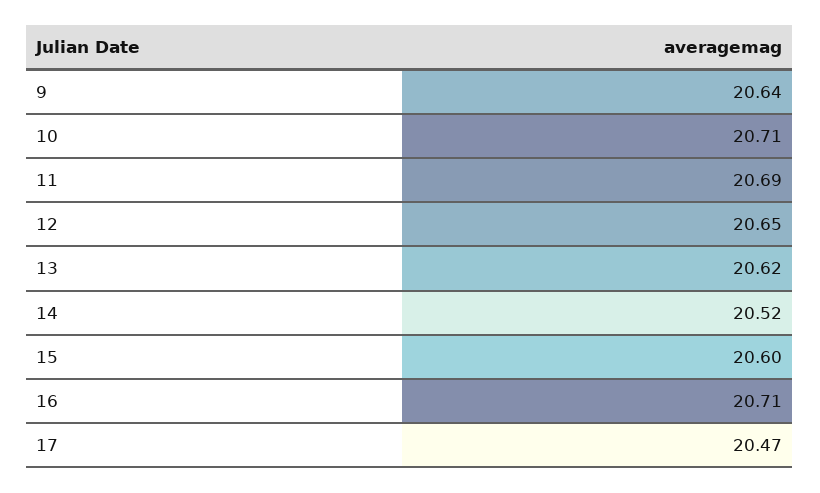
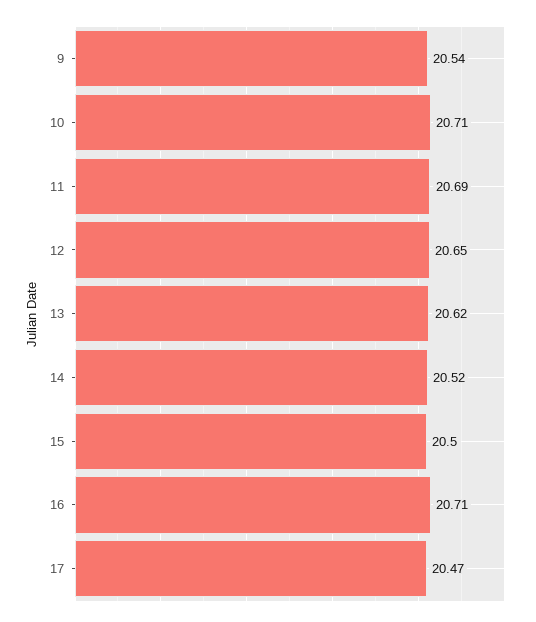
9: 20.64 -> 20.54
15: 20.6 -> 20.5

